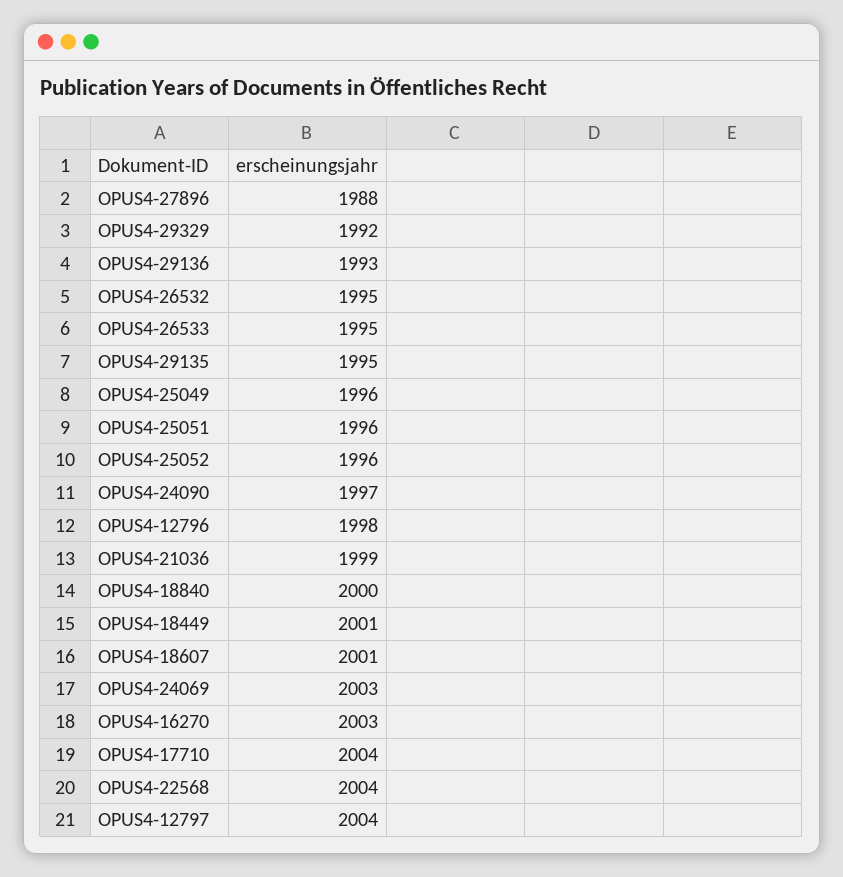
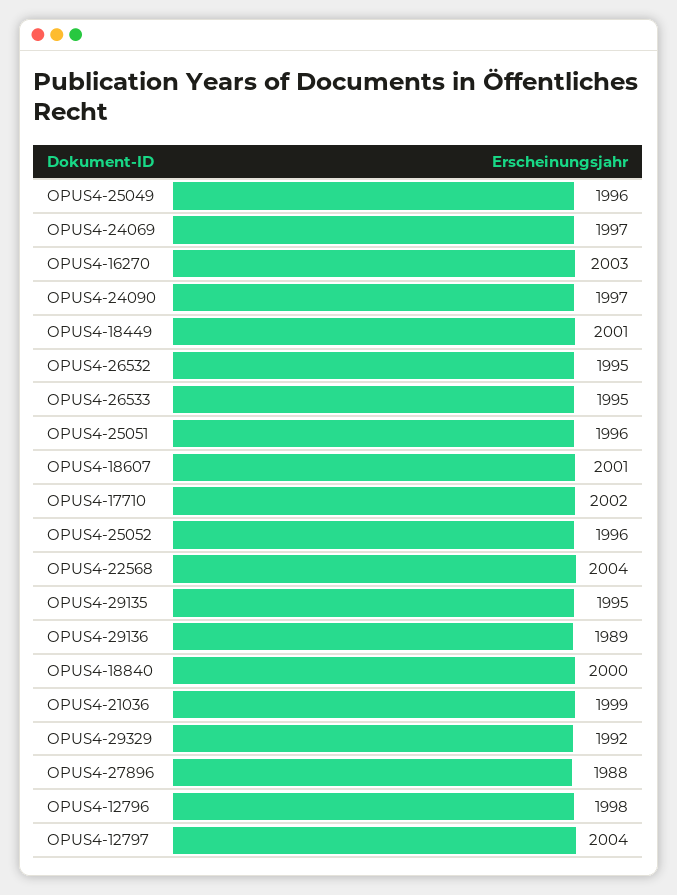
OPUS4-29136: 1993 -> 1989
OPUS4-24069: 2003 -> 1997
OPUS4-17710: 2004 -> 2002

